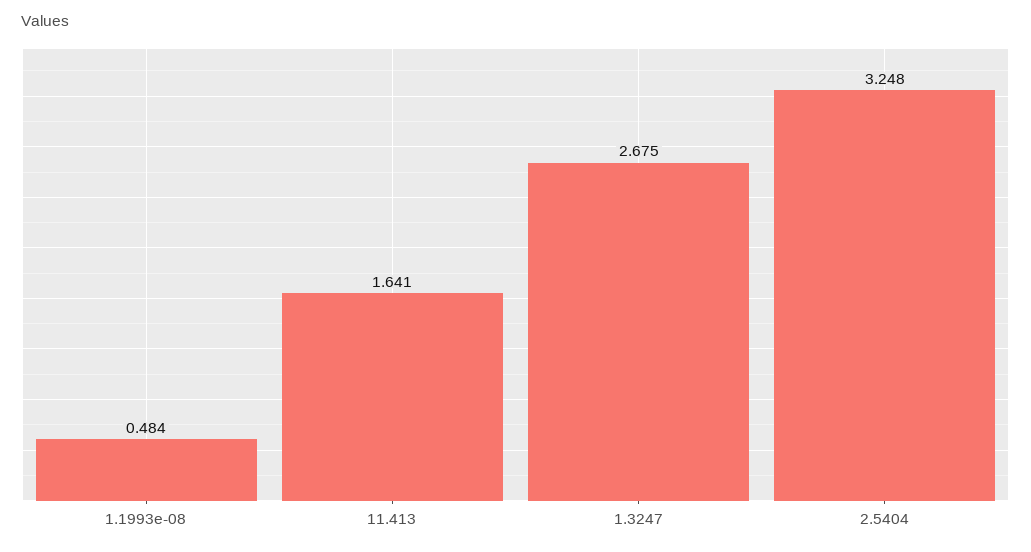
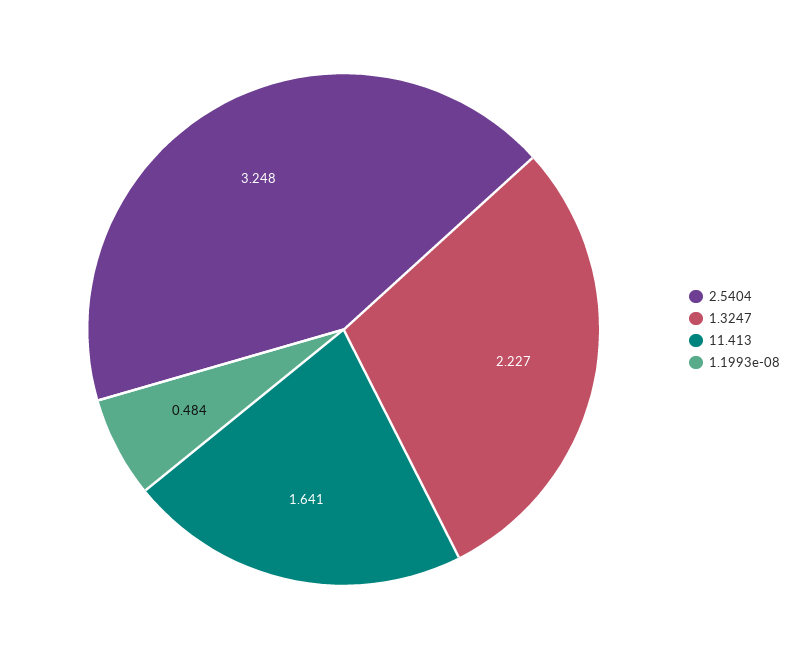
1.3247: 2.675 -> 2.227

